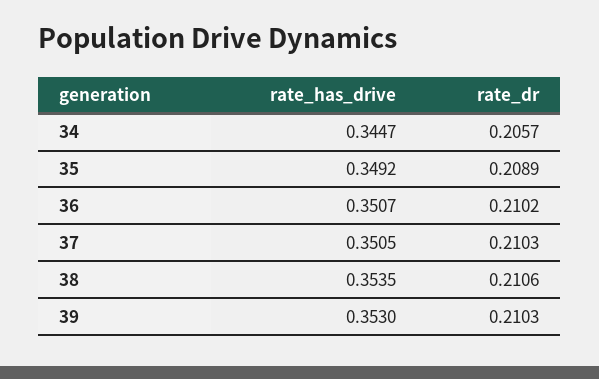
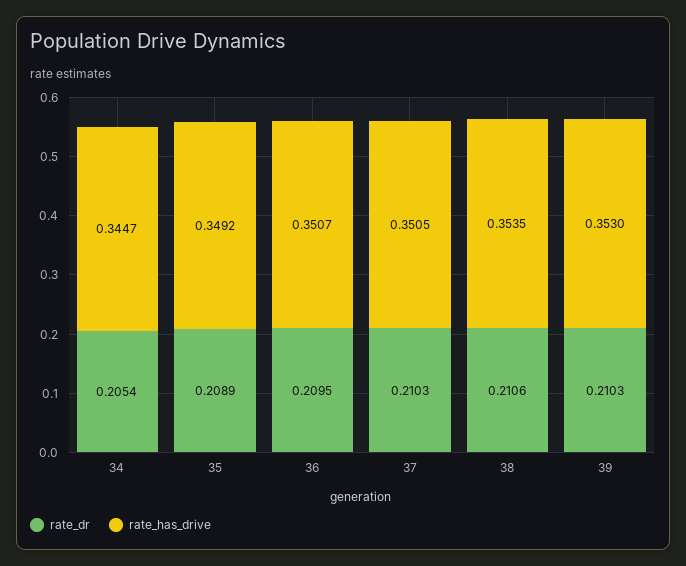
rate_dr, 34: 0.2057 -> 0.2054
rate_dr, 36: 0.2102 -> 0.2095

